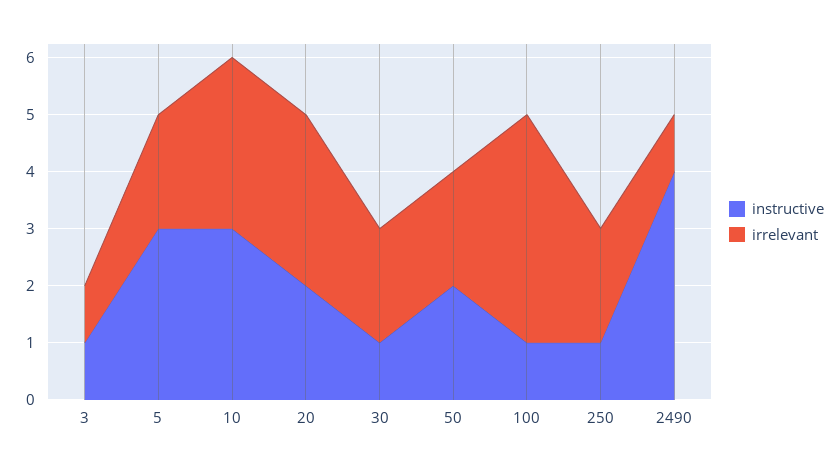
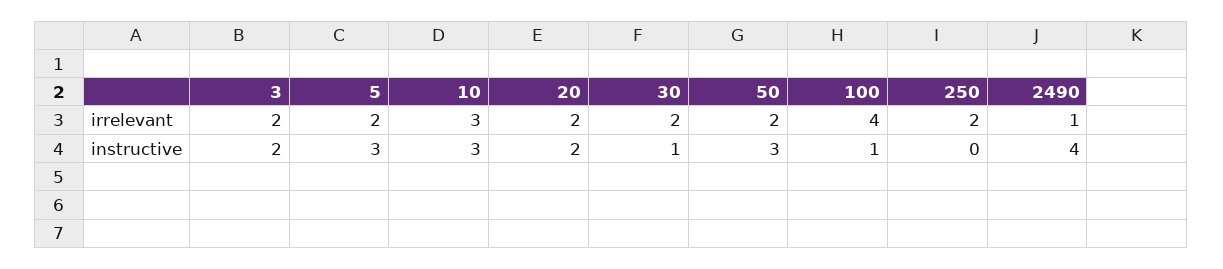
instructive, 3: 1 -> 2
irrelevant, 3: 1 -> 2
irrelevant, 20: 3 -> 2
instructive, 50: 2 -> 3
instructive, 250: 1 -> 0

